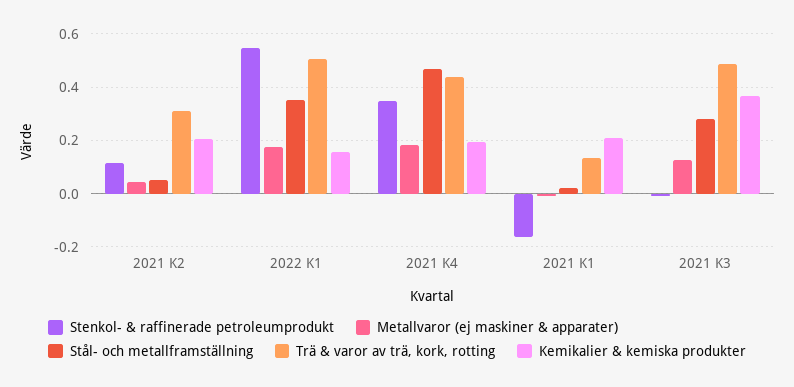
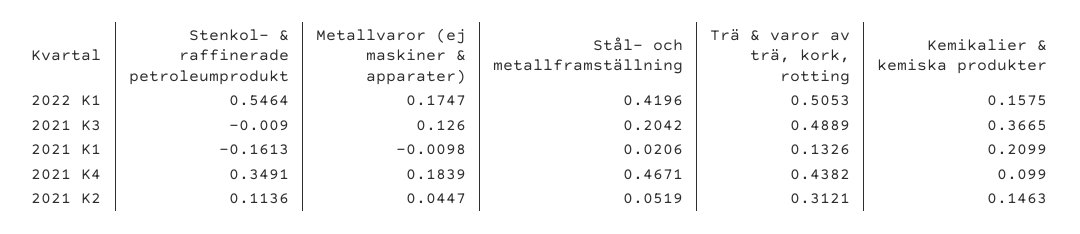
Kemikalier & kemiska produkter, 2021 K2: 0.2 -> 0.1463
Stål- och metallframställning, 2022 K1: 0.35 -> 0.4196
Kemikalier & kemiska produkter, 2021 K4: 0.2 -> 0.099
Stål- och metallframställning, 2021 K3: 0.275 -> 0.2042

